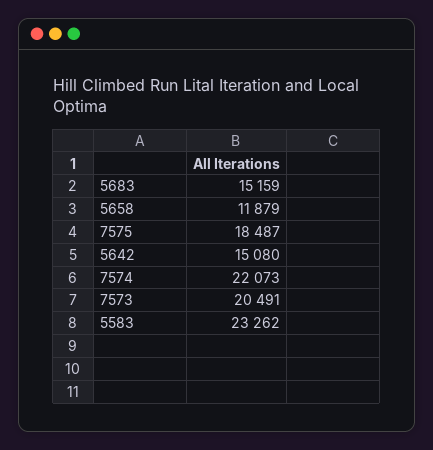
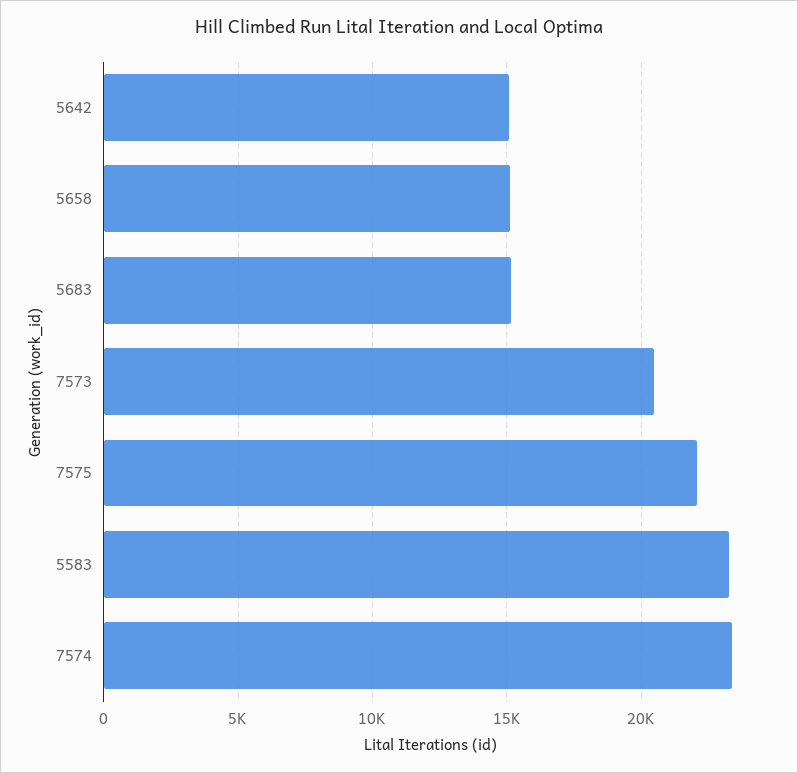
5658: 11879 -> 15000
7575: 18487 -> 22000
7574: 22073 -> 23500

